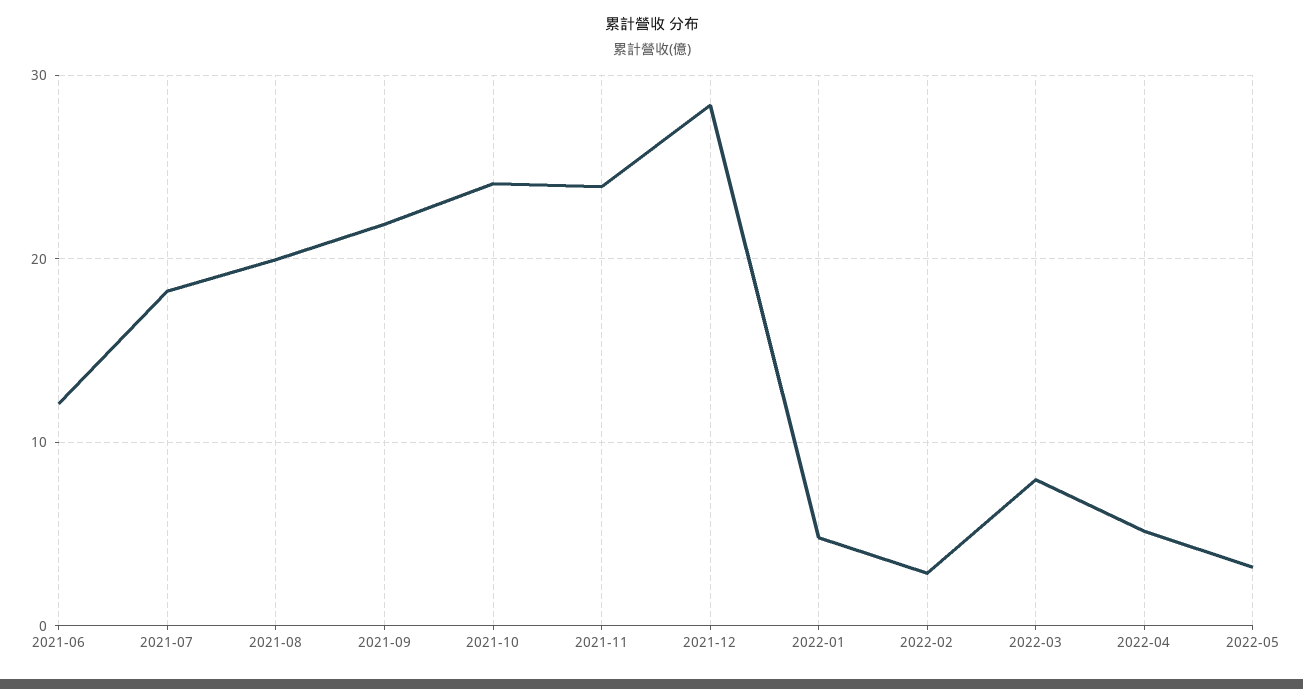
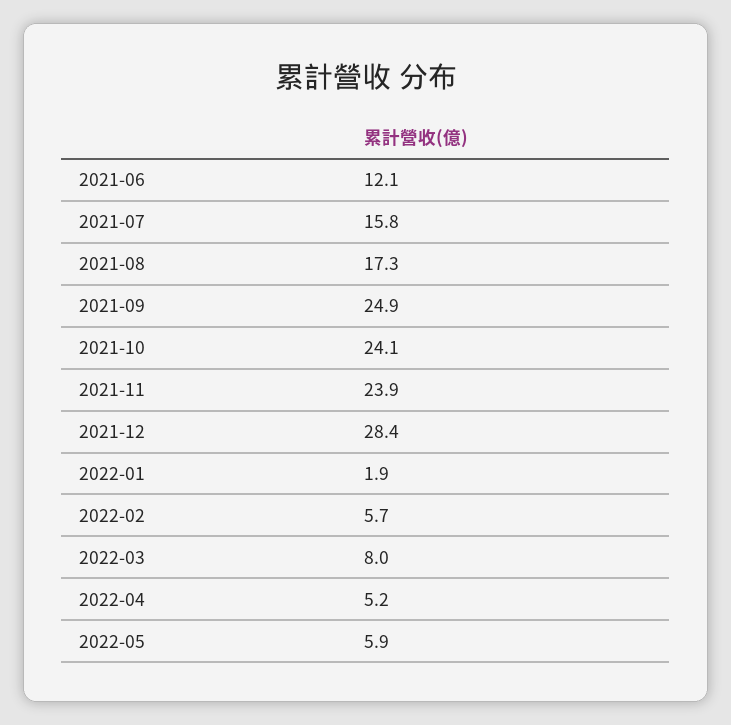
2021-07: 18 -> 15.8
2021-08: 20 -> 17.3
2021-09: 22 -> 24.9
2022-01: 5 -> 1.9
2022-02: 3 -> 5.7
2022-05: 3 -> 5.9

